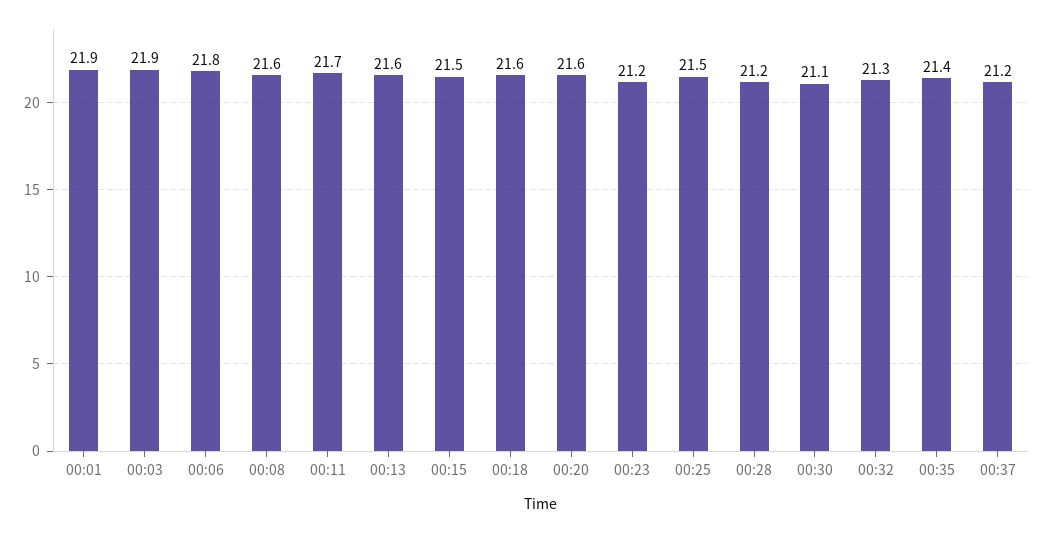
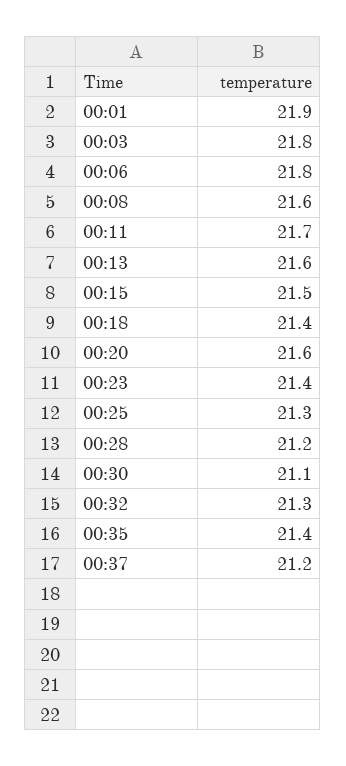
00:03: 21.9 -> 21.8
00:18: 21.6 -> 21.4
00:23: 21.2 -> 21.4
00:25: 21.5 -> 21.3

